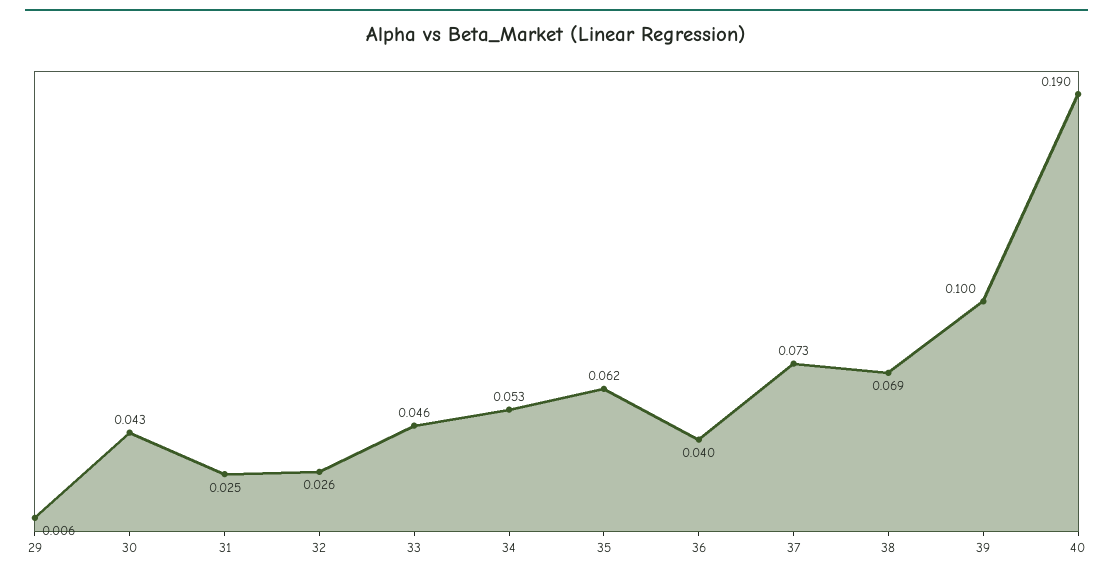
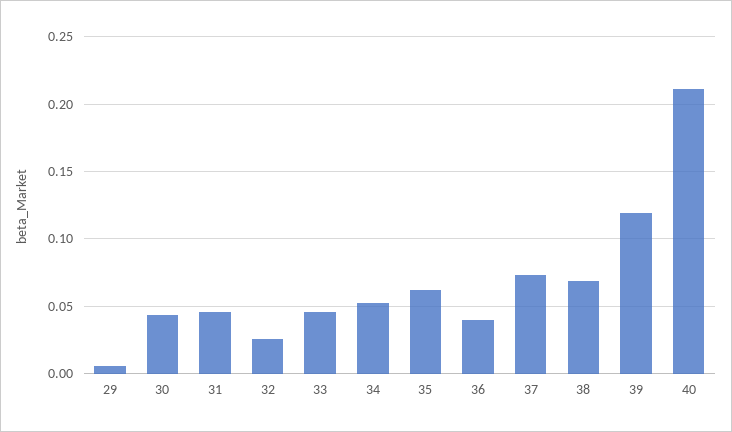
31: 0.025 -> 0.045
39: 0.1 -> 0.12
40: 0.19 -> 0.21

